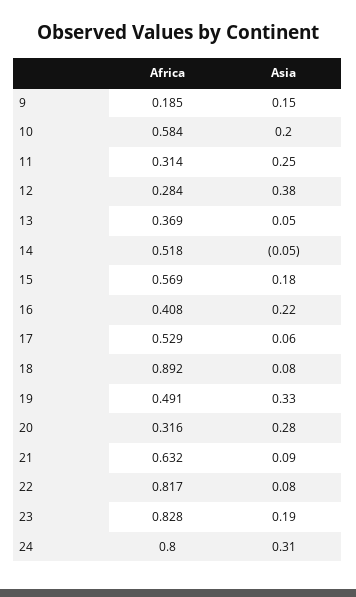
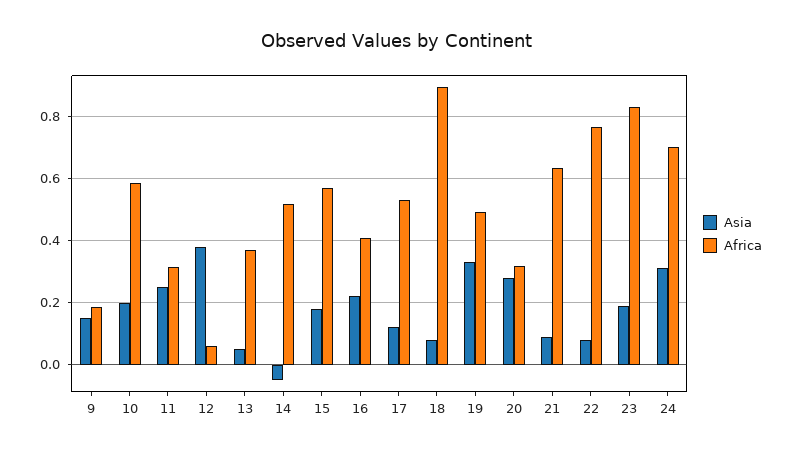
Africa, 12: 0.284 -> 0.06
Asia, 17: 0.06 -> 0.12
Africa, 22: 0.817 -> 0.76
Africa, 24: 0.8 -> 0.7

